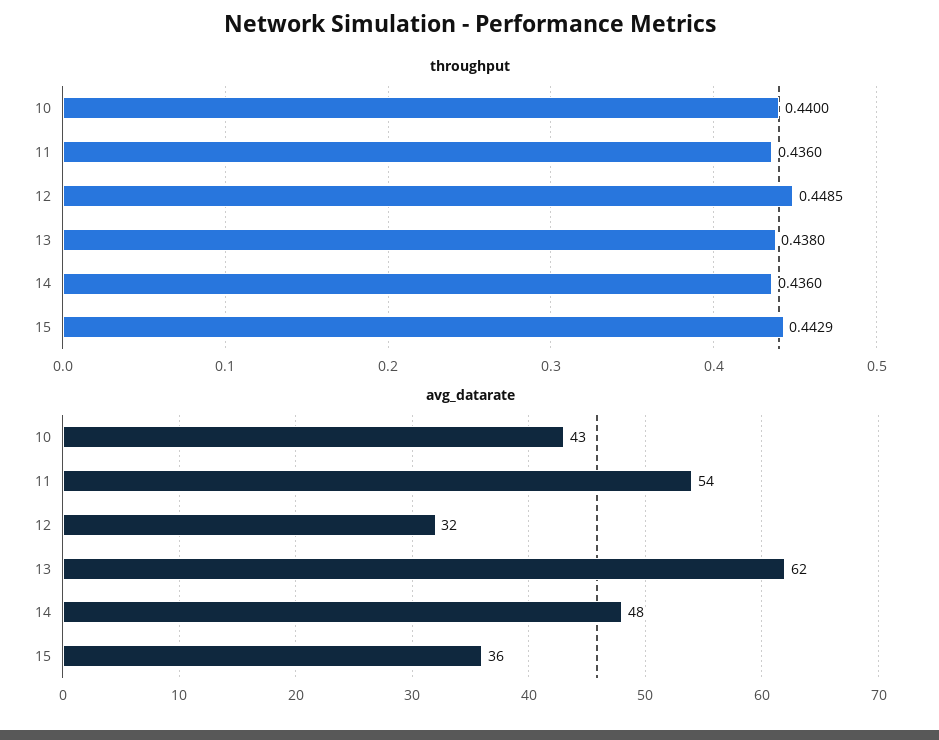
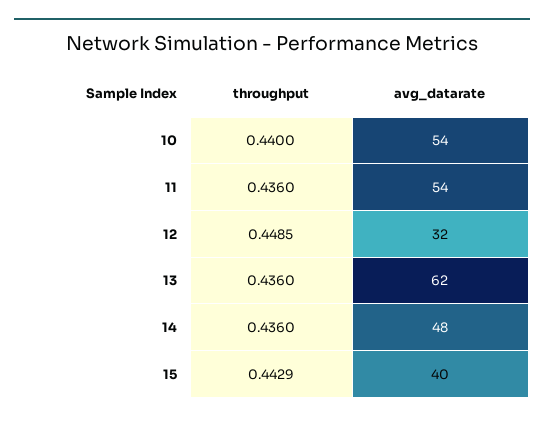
throughput, 13: 0.438 -> 0.436
avg_datarate, 10: 43 -> 54
avg_datarate, 15: 36 -> 40

